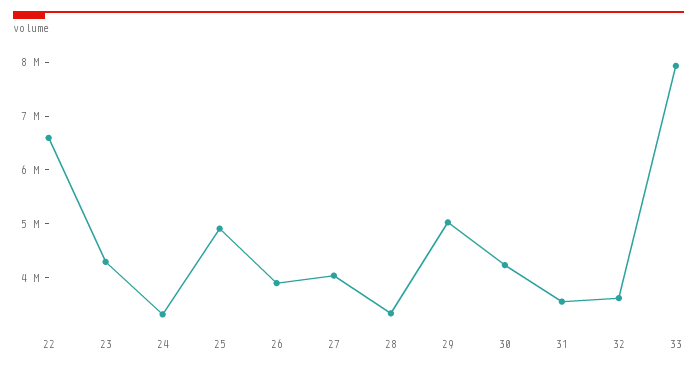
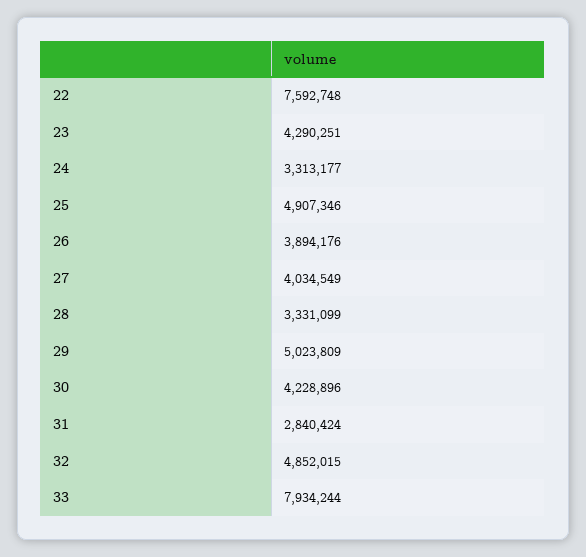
22: 6600000 -> 7592748
31: 3600000 -> 2840424
32: 3600000 -> 4852015

